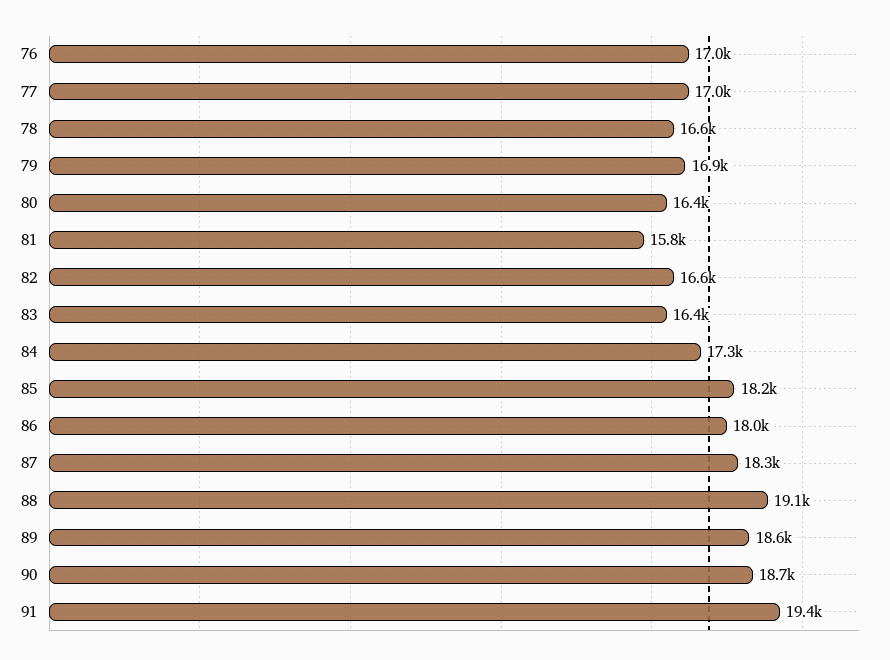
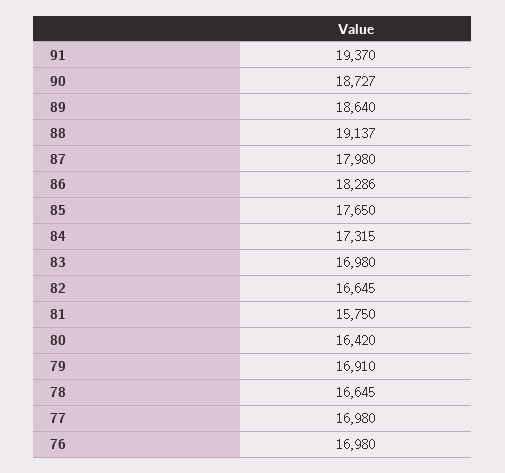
83: 16400 -> 16980
85: 18200 -> 17650
86: 18000 -> 18286
87: 18300 -> 17980

